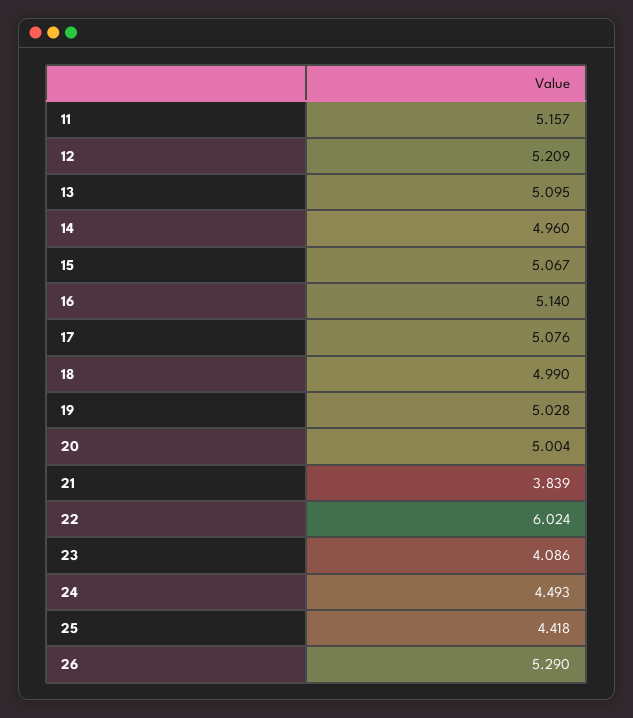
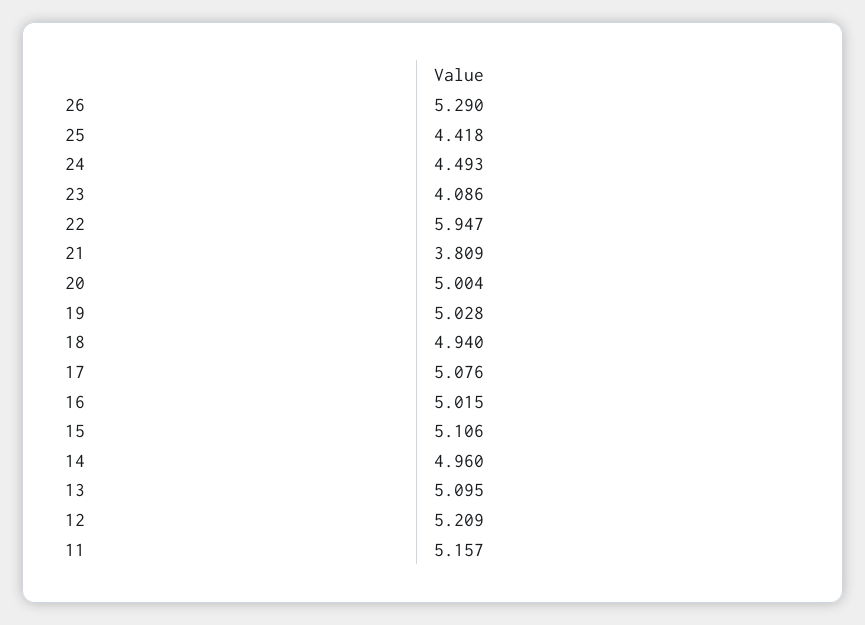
15: 5.067 -> 5.106
16: 5.14 -> 5.015
18: 4.99 -> 4.94
21: 3.839 -> 3.809
22: 6.024 -> 5.947

